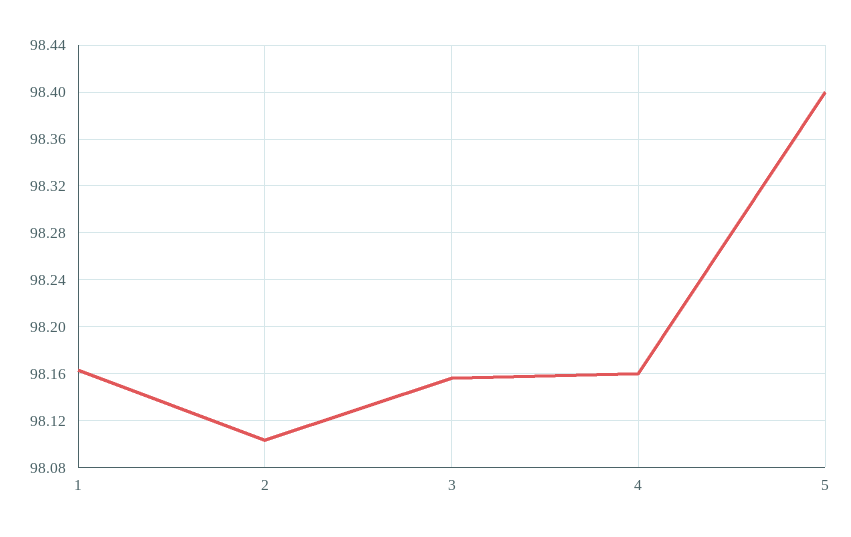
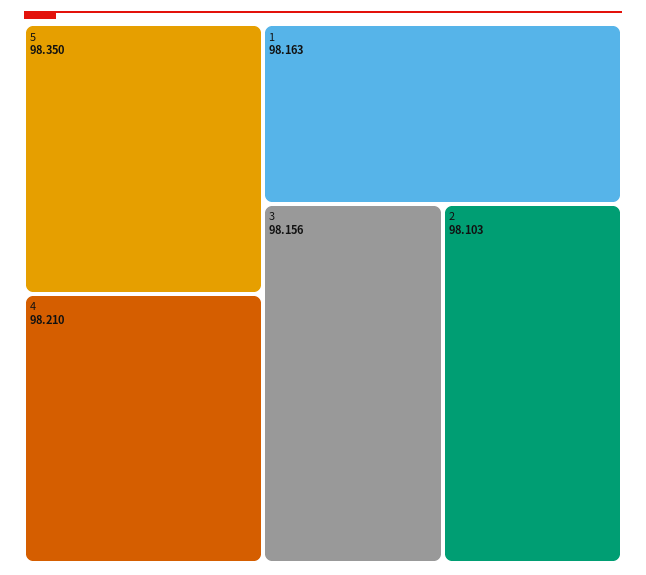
4: 98.16 -> 98.21
5: 98.4 -> 98.35

